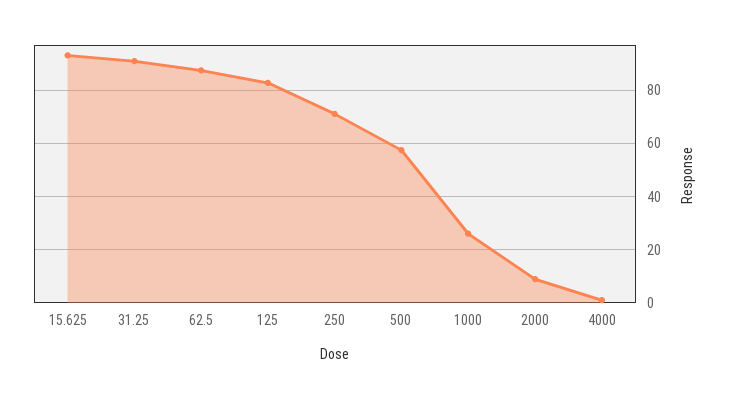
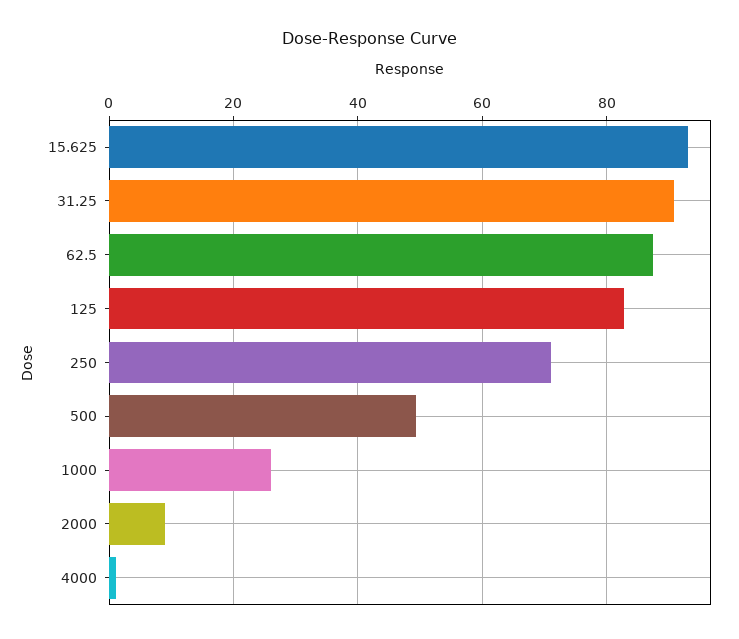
500: 57.5 -> 50

